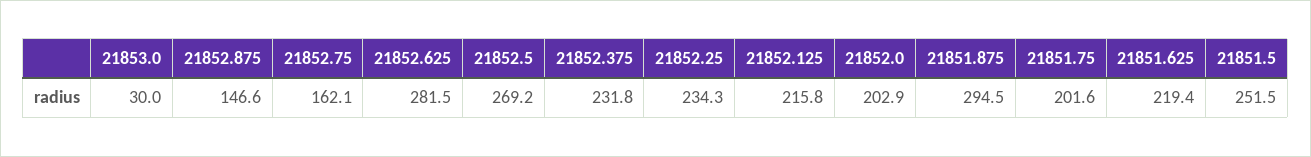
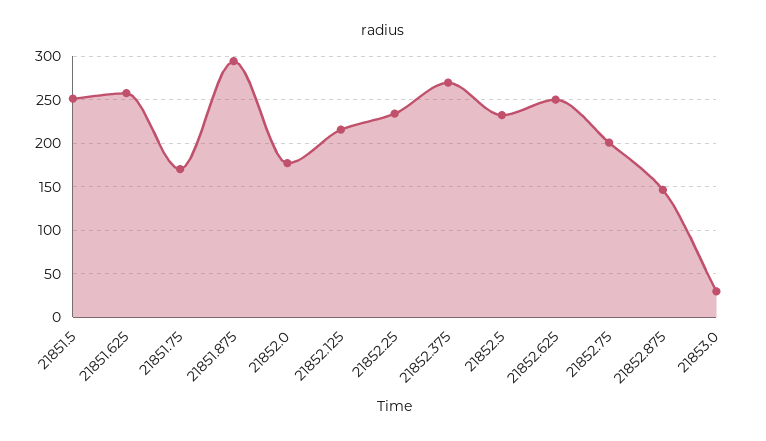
21852.75: 162.1 -> 200
21852.625: 281.5 -> 250
21852.5: 269.2 -> 230
21852.375: 231.8 -> 270
21852.0: 202.9 -> 180
21851.75: 201.6 -> 170
21851.625: 219.4 -> 260

